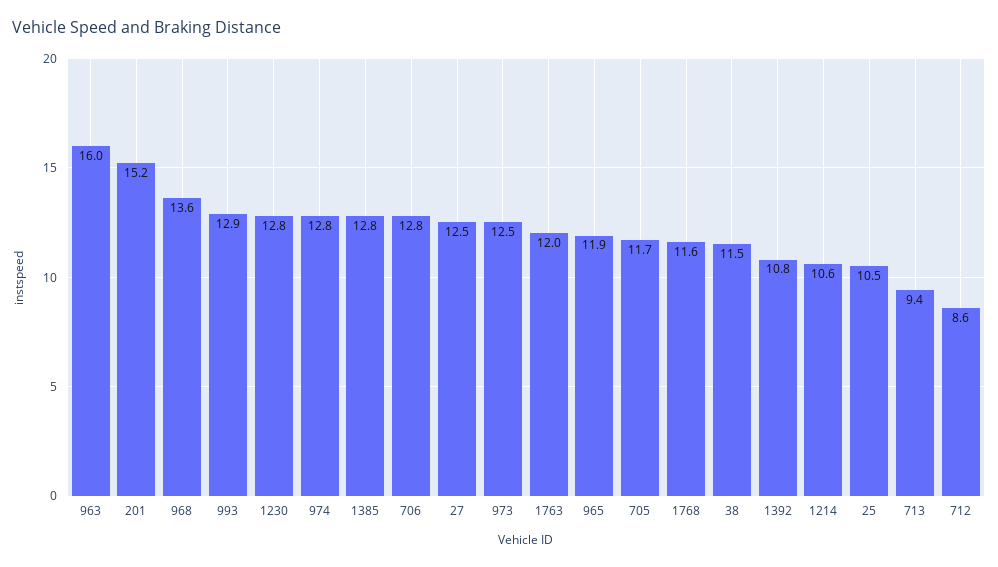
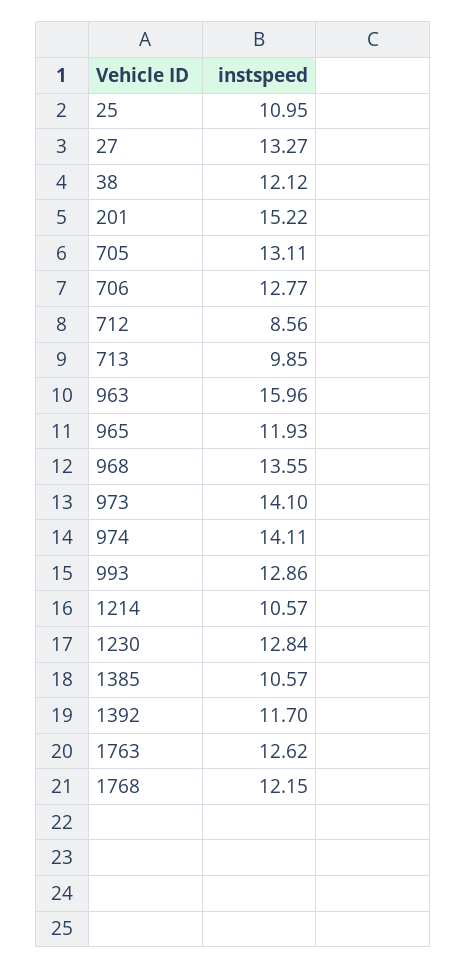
974: 12.8 -> 14.11
1385: 12.8 -> 10.57
27: 12.5 -> 13.27
973: 12.5 -> 14.1
1763: 12 -> 12.62
705: 11.7 -> 13.11
1768: 11.6 -> 12.15
38: 11.5 -> 12.12
1392: 10.8 -> 11.7
25: 10.5 -> 10.95
713: 9.4 -> 9.85

